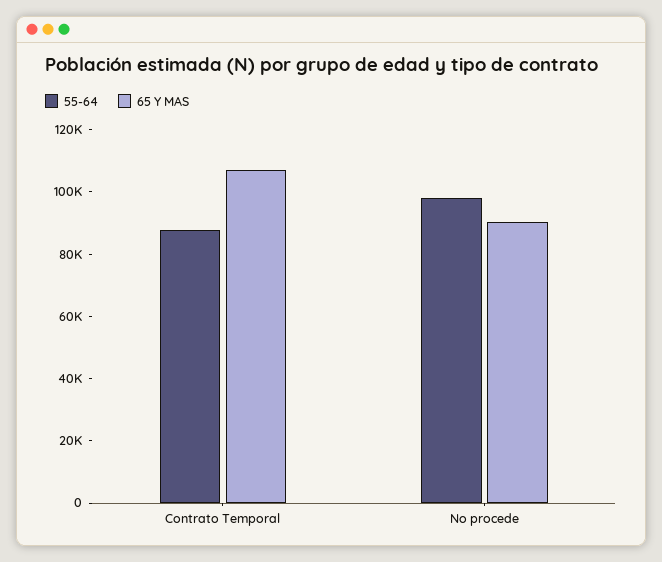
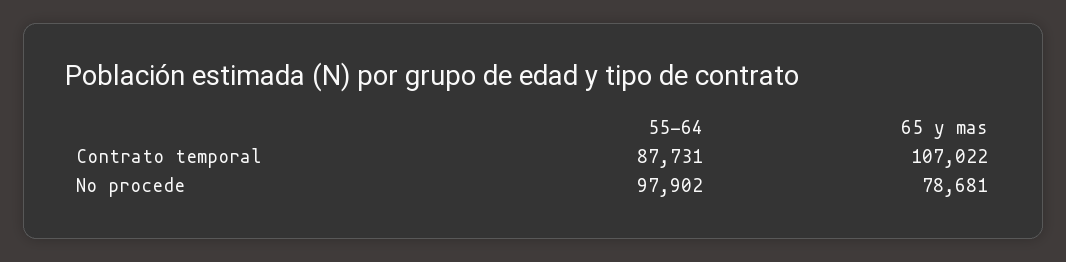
65 Y MAS, No procede: 90000 -> 78681

